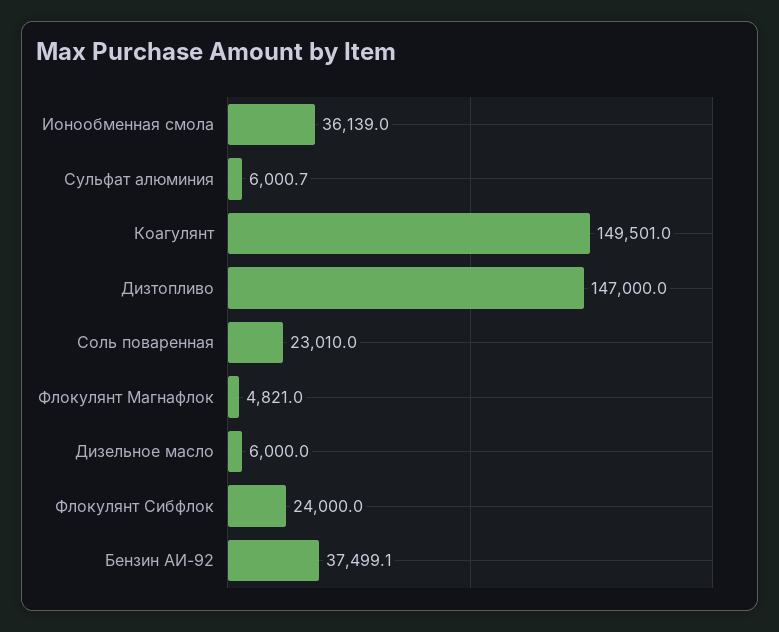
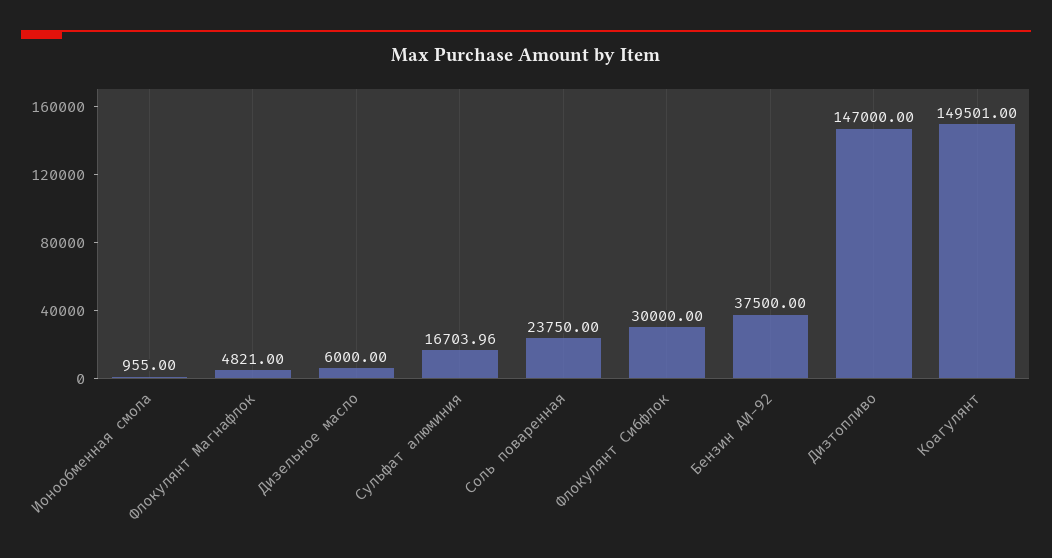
Ионообменная смола: 36139 -> 955
Сульфат алюминия: 6000.7 -> 16703.96
Соль поваренная: 23010 -> 23750
Флокулянт Сибфлок: 24000 -> 30000
Бензин АИ-92: 37499.1 -> 37500

